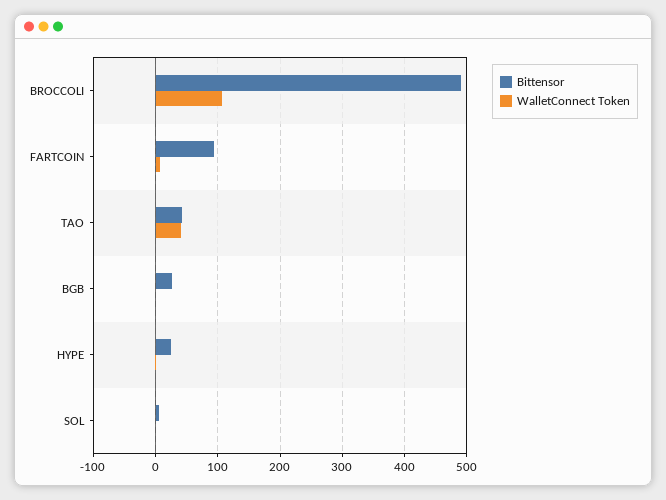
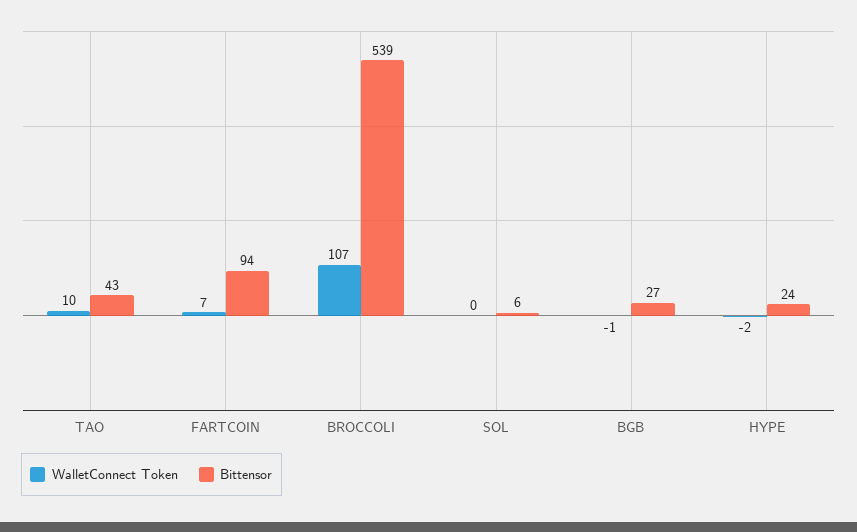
Bittensor, BROCCOLI: 490 -> 539
WalletConnect Token, TAO: 40 -> 10

